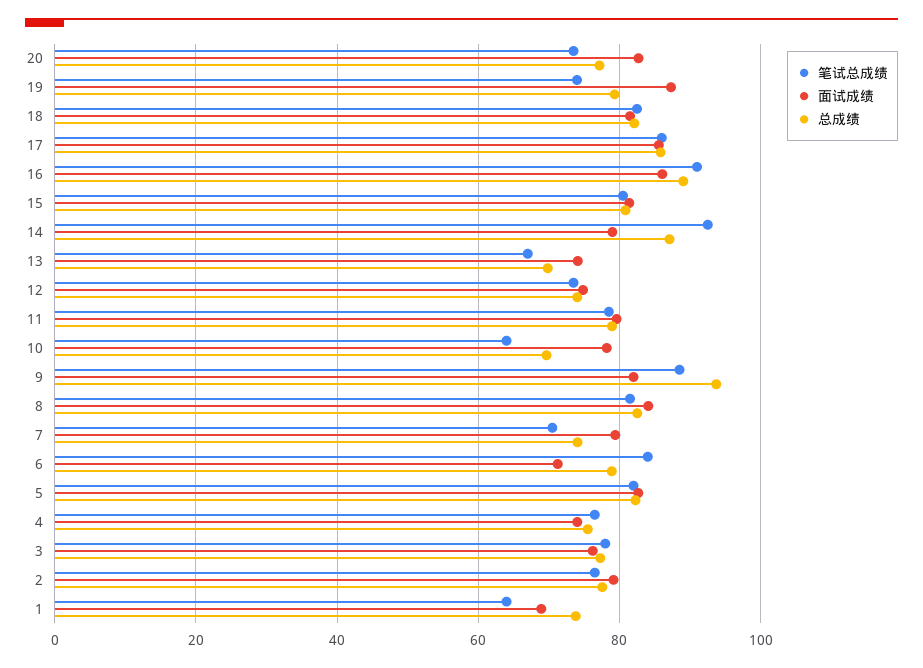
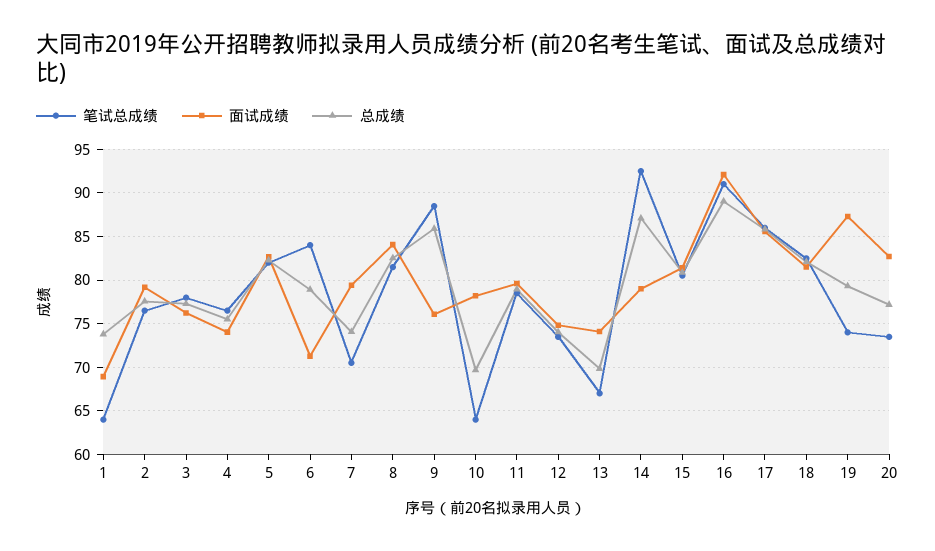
面试成绩, 16: 86 -> 92
面试成绩, 9: 82 -> 76
总成绩, 9: 94 -> 86

